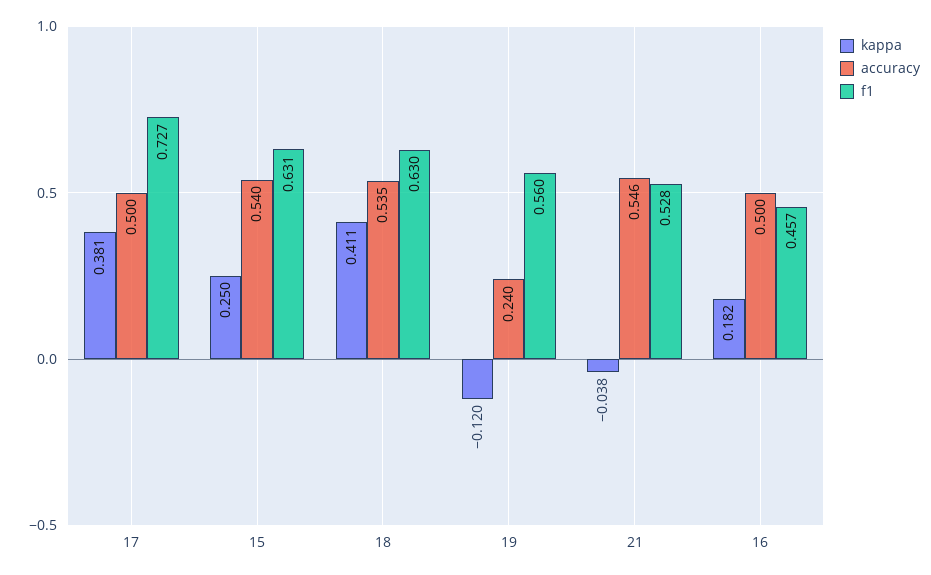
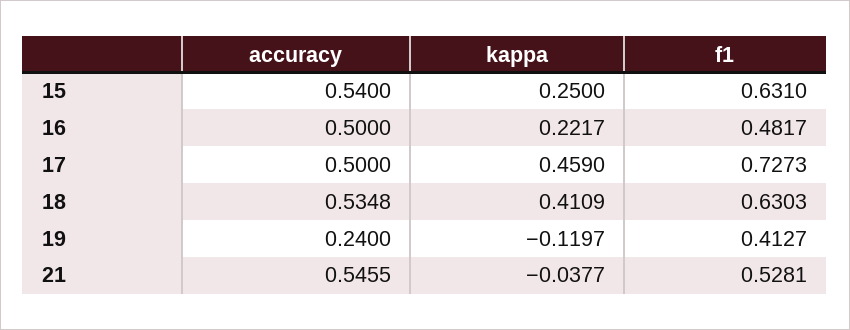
kappa, 17: 0.381 -> 0.459
f1, 19: 0.56 -> 0.4127
kappa, 16: 0.182 -> 0.2217
f1, 16: 0.457 -> 0.4817

